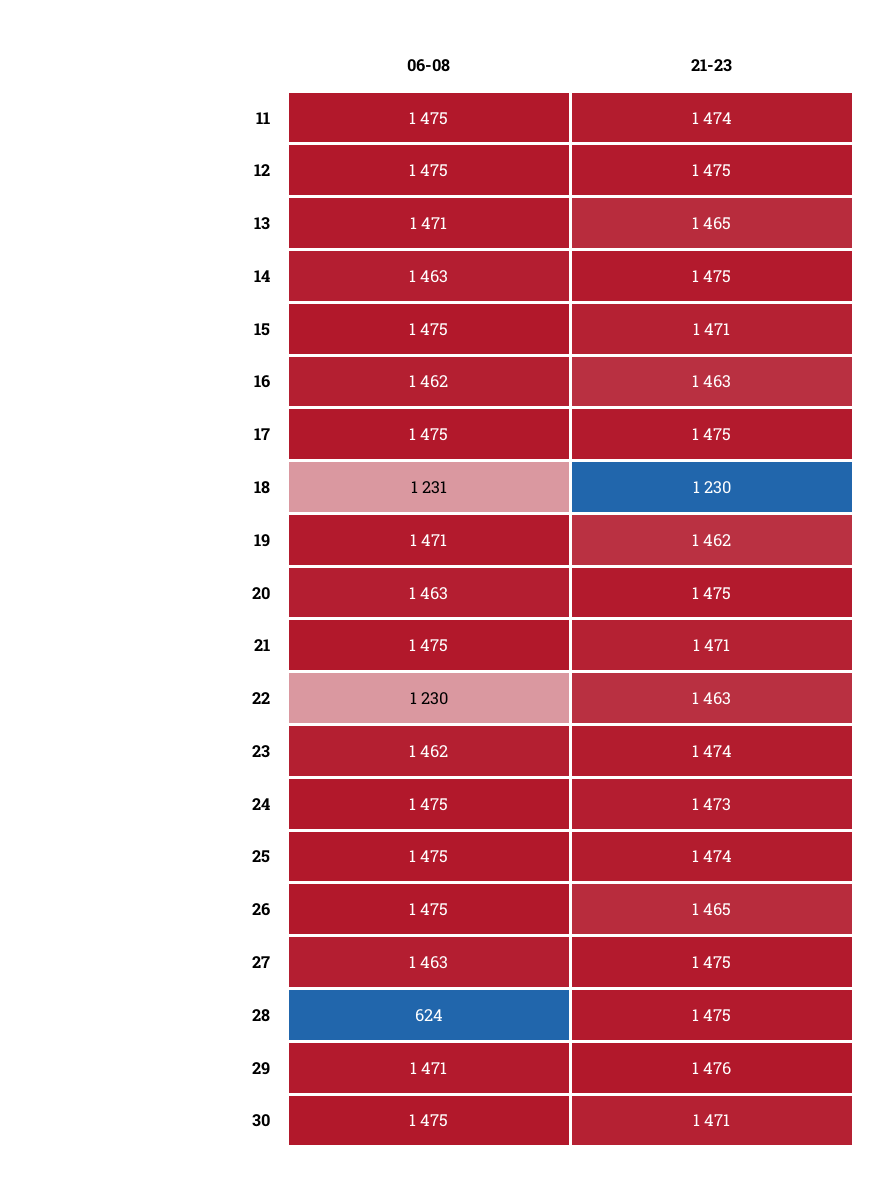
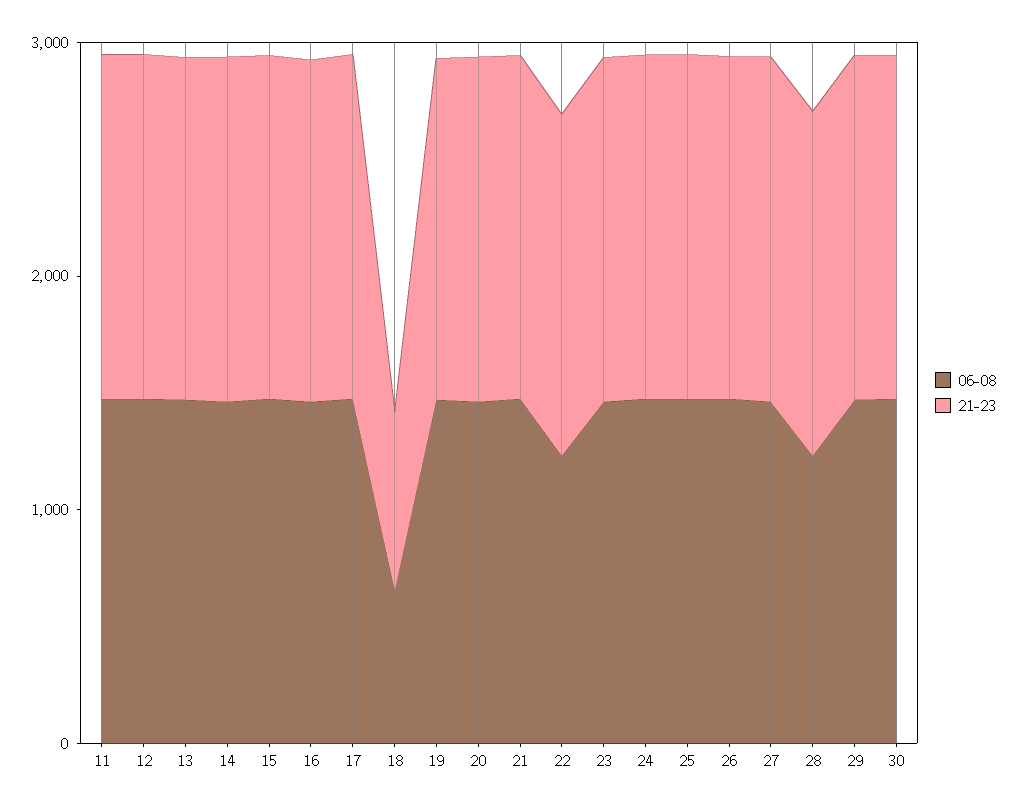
06-08, 18: 1231 -> 600
21-23, 18: 1230 -> 800
06-08, 28: 624 -> 1200

